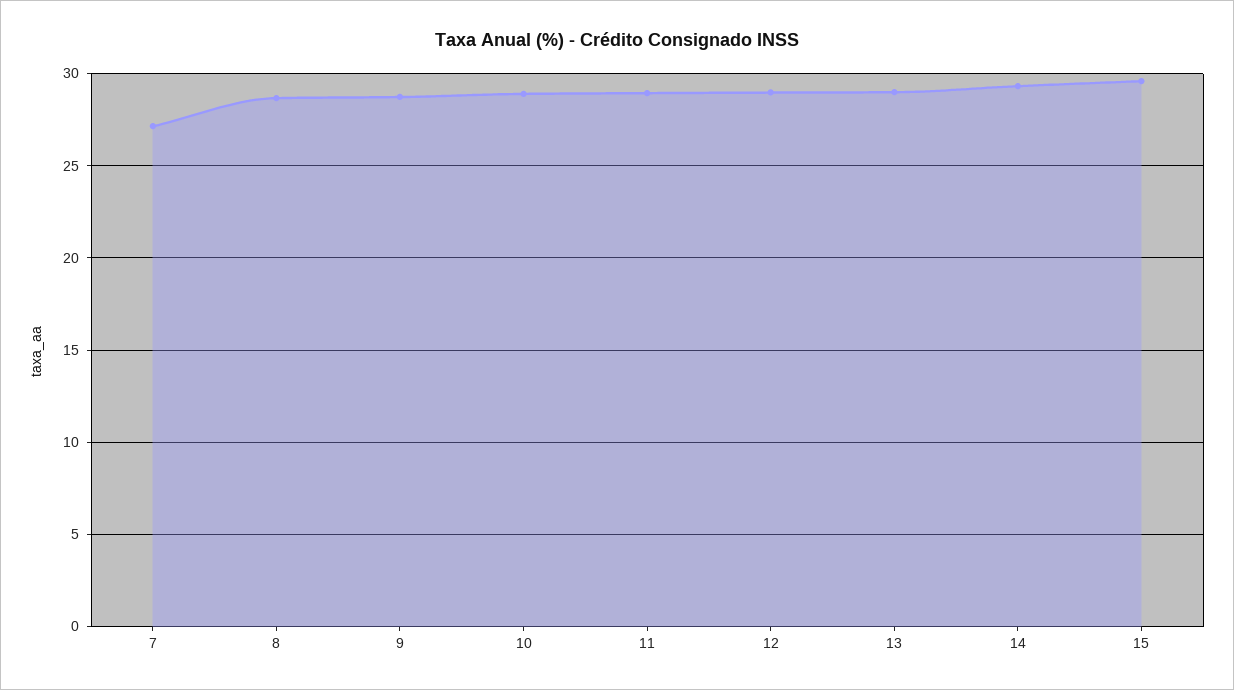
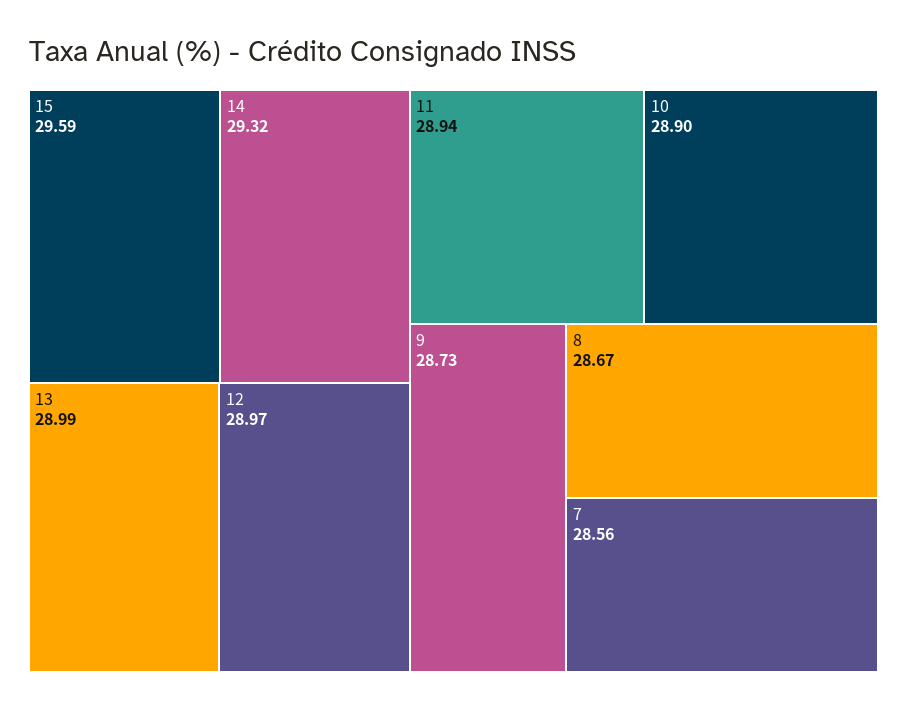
7: 27 -> 28.56

